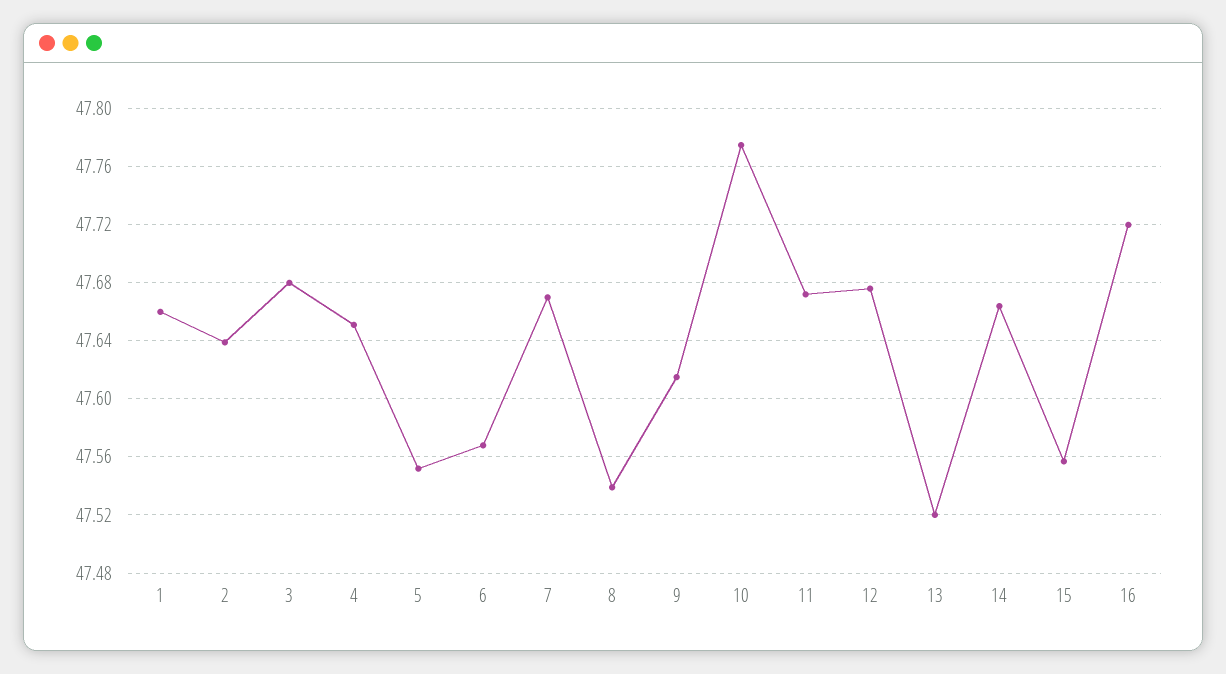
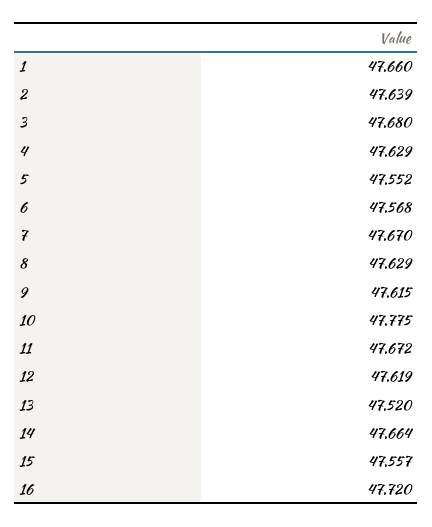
4: 47.65 -> 47.629
8: 47.54 -> 47.629
12: 47.675 -> 47.619

